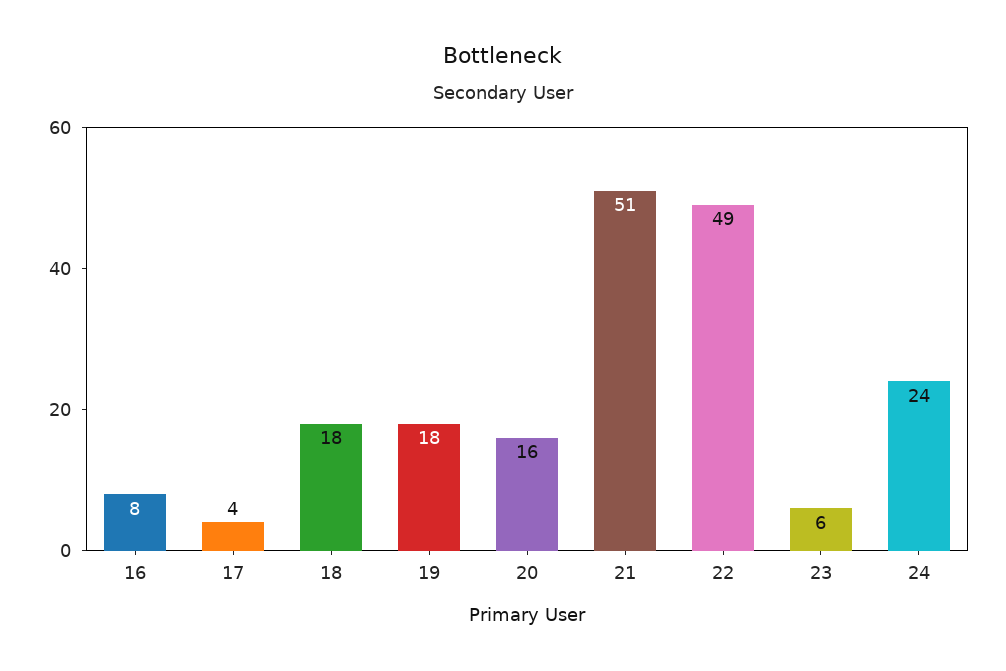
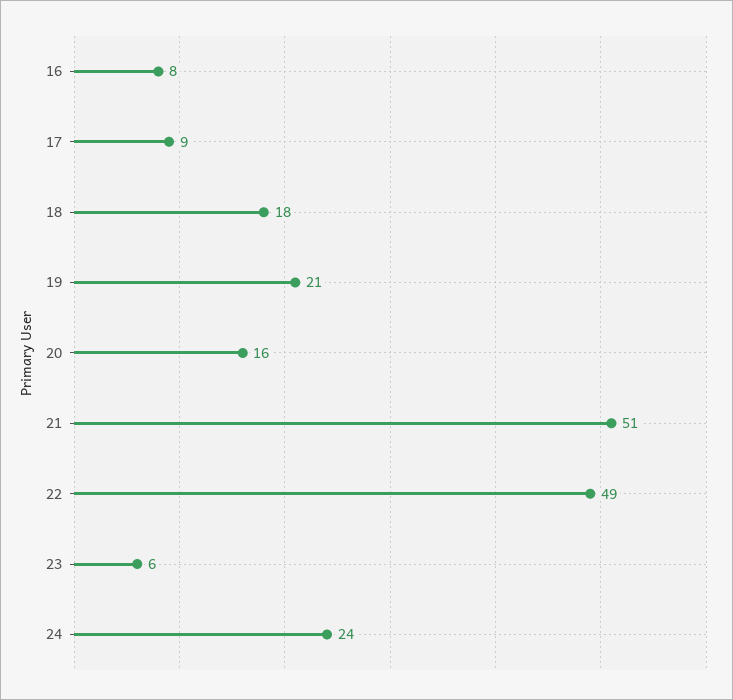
17: 4 -> 9
19: 18 -> 21

